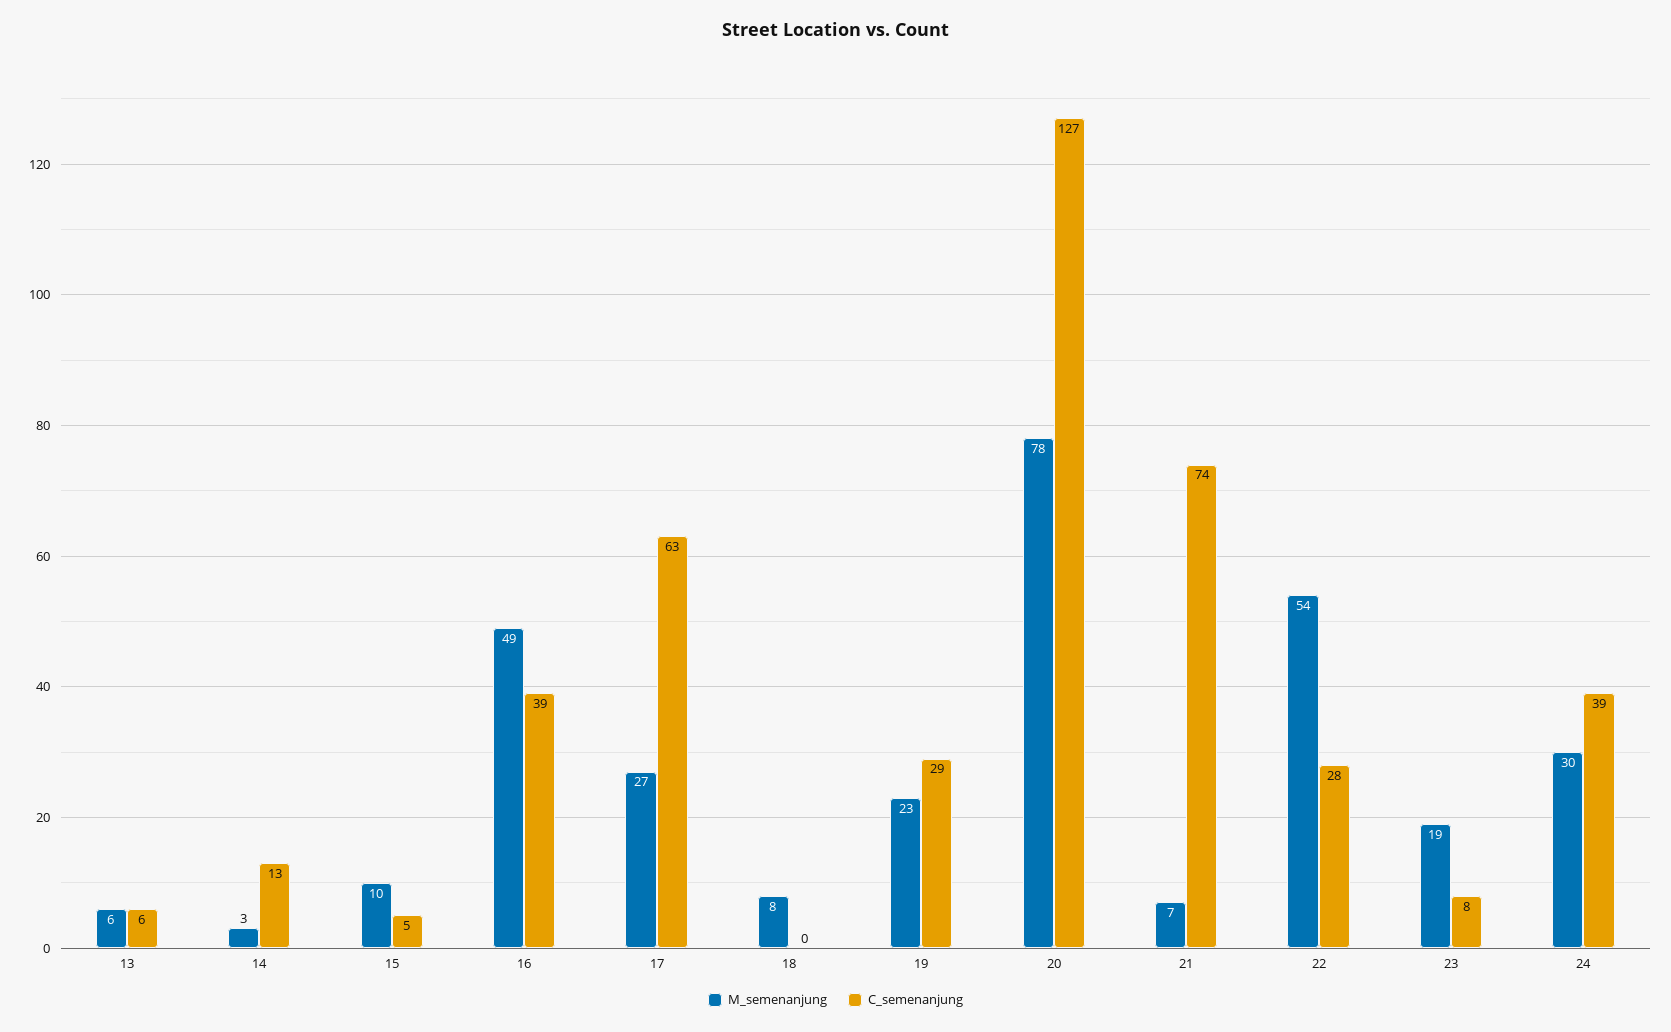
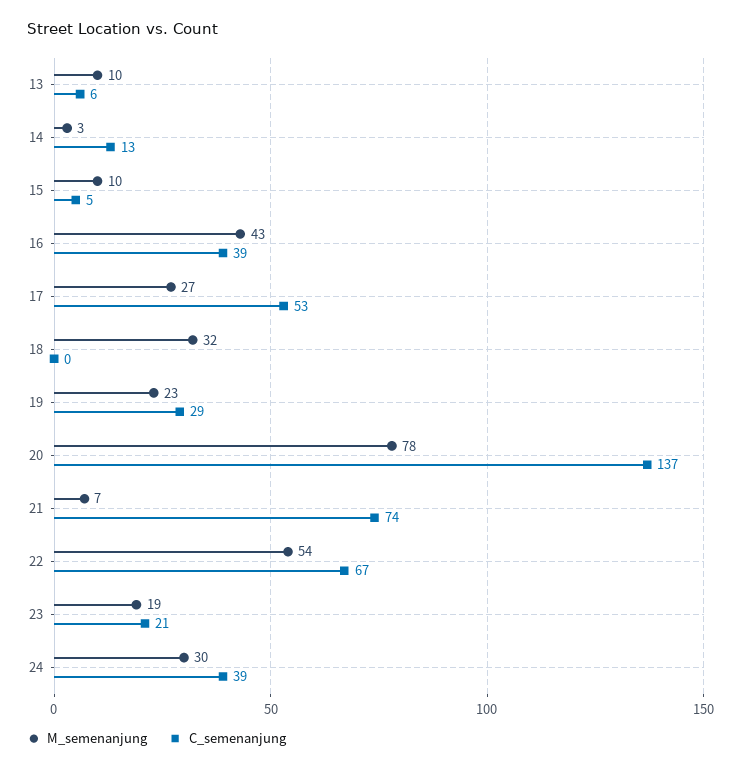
M_semenanjung, 13: 6 -> 10
M_semenanjung, 16: 49 -> 43
C_semenanjung, 17: 63 -> 53
M_semenanjung, 18: 8 -> 32
C_semenanjung, 20: 127 -> 137
C_semenanjung, 22: 28 -> 67
C_semenanjung, 23: 8 -> 21

